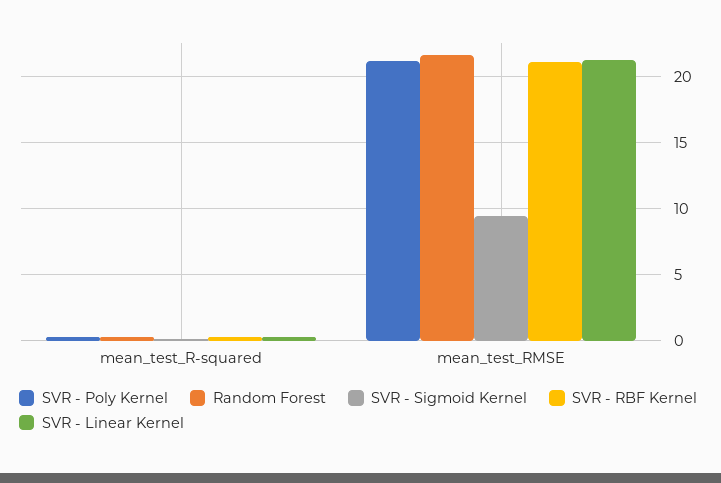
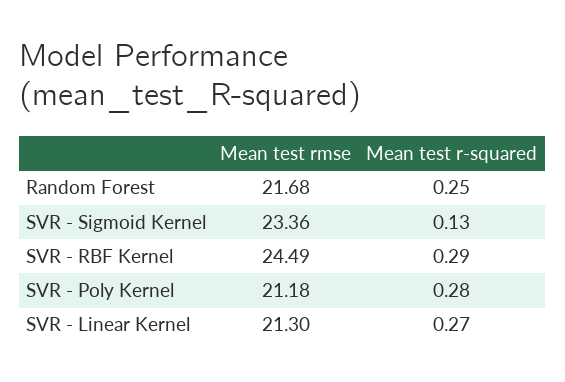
SVR - Sigmoid Kernel, mean_test_RMSE: 9.5 -> 23.36
SVR - RBF Kernel, mean_test_RMSE: 21 -> 24.49

